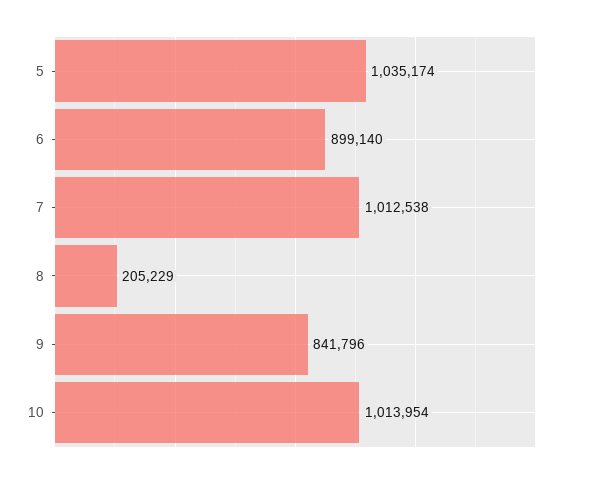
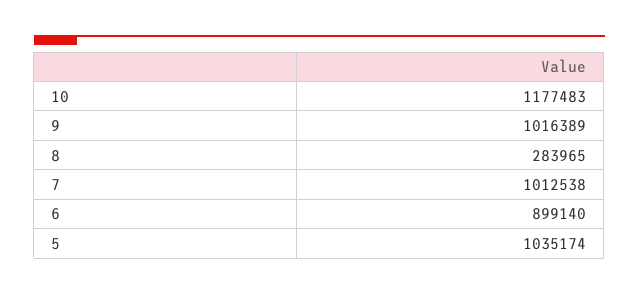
8: 205229 -> 283965
9: 841796 -> 1016389
10: 1013954 -> 1177483

